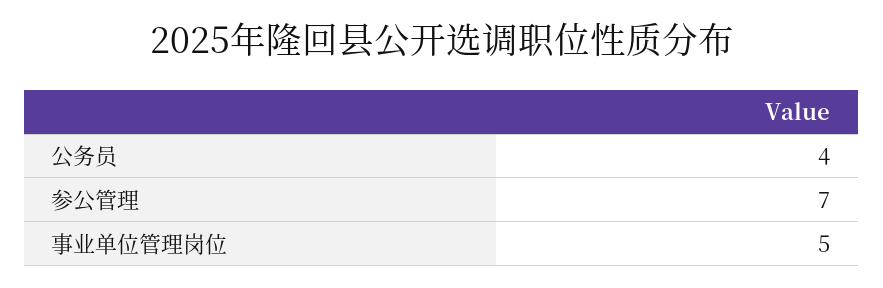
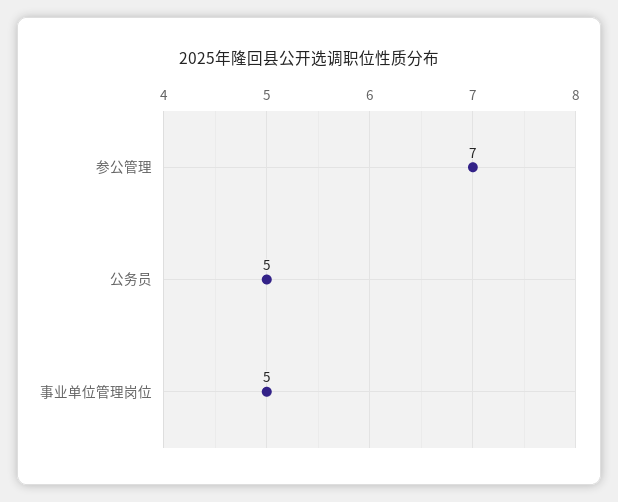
公务员: 4 -> 5

